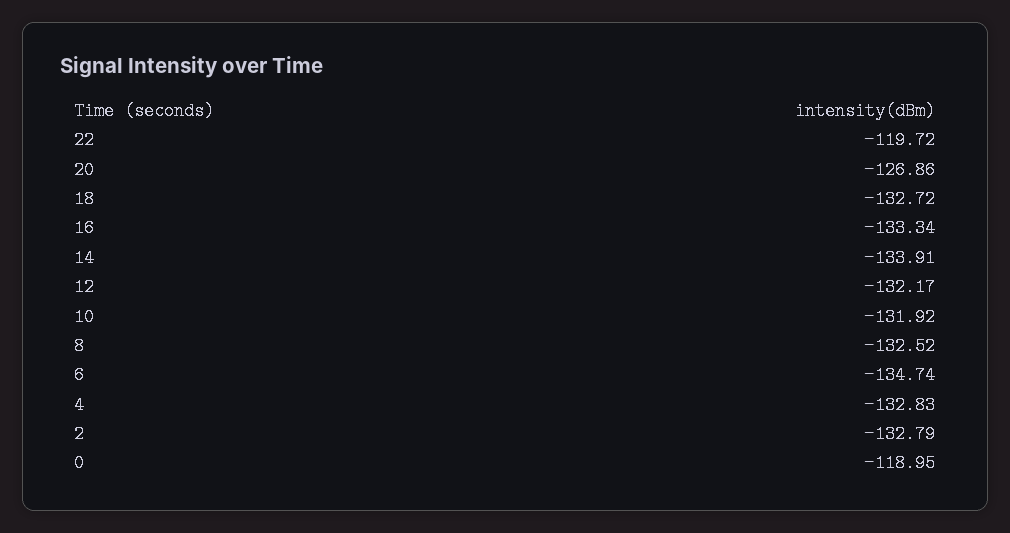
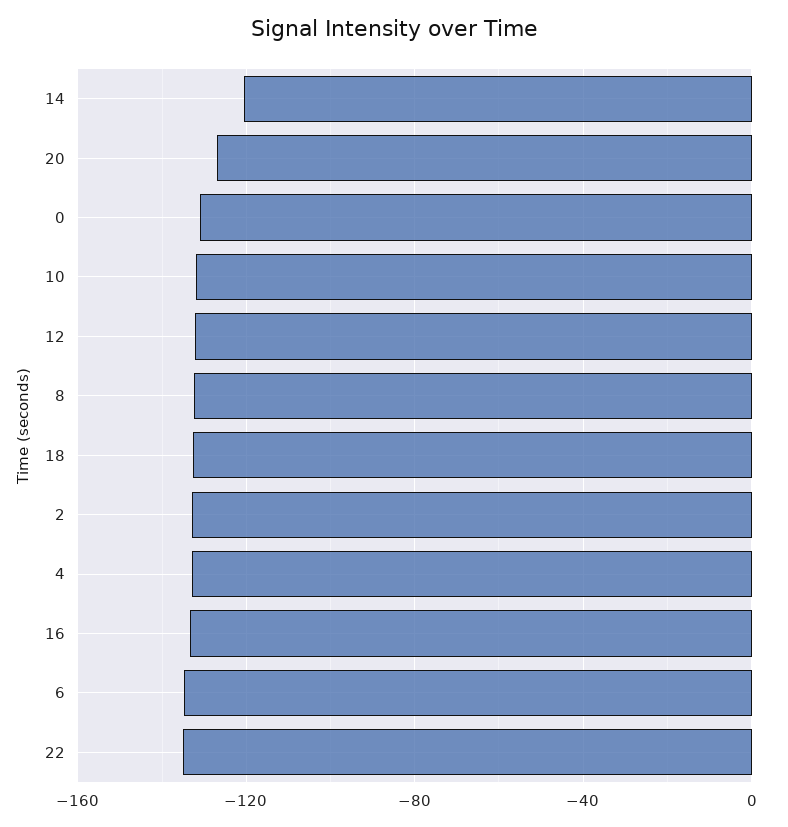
22: -119.72 -> -135
14: -133.91 -> -120
0: -118.95 -> -130

